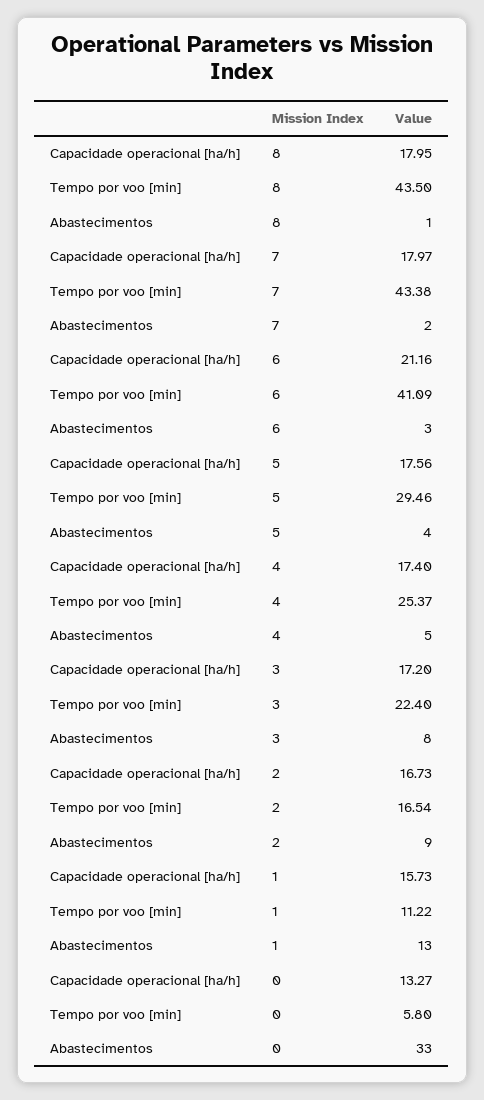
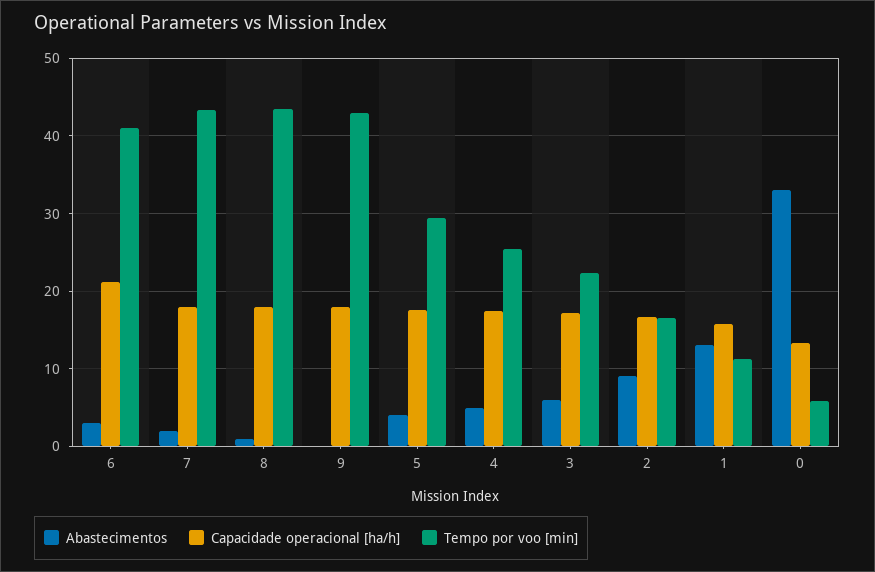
Abastecimentos, 3: 8 -> 6
Abastecimentos, 9: none -> 0
Capacidade operacional [ha/h], 9: none -> 18
Tempo por voo [min], 9: none -> 43

